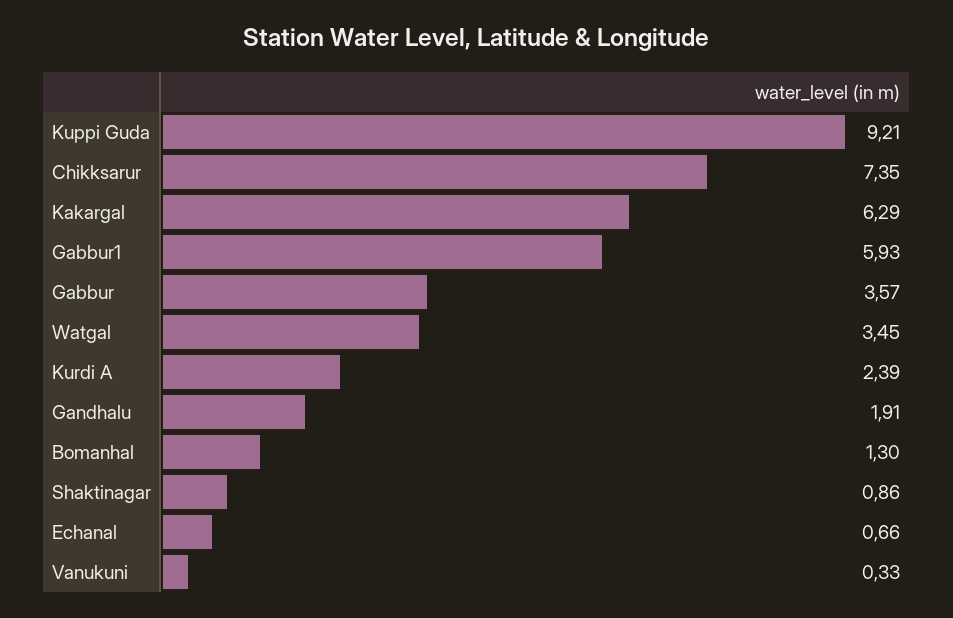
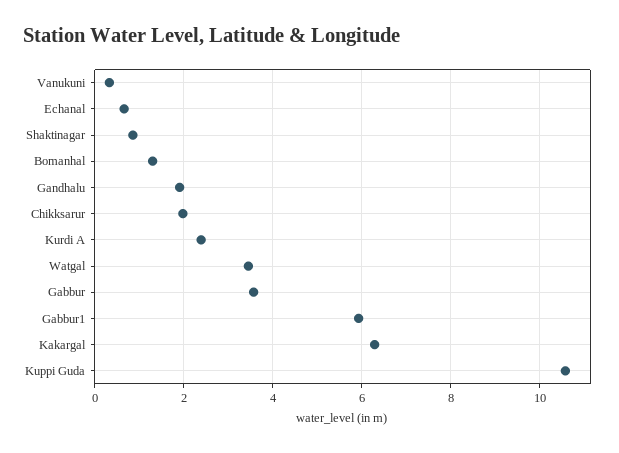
Kuppi Guda: 9.21 -> 10.6
Chikksarur: 7.35 -> 2

